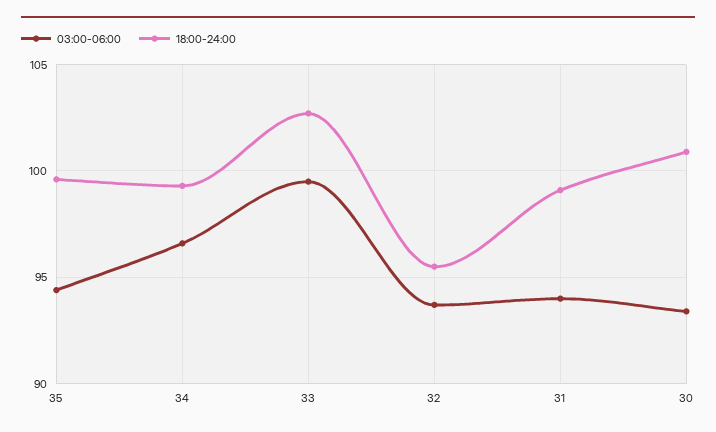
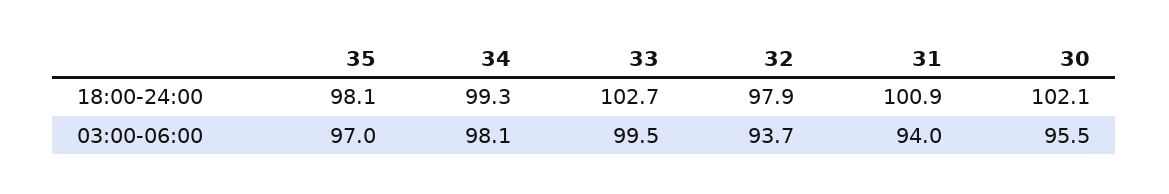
03:00-06:00, 35: 94.5 -> 97
18:00-24:00, 35: 99.5 -> 98.1
03:00-06:00, 34: 96.5 -> 98.1
18:00-24:00, 32: 95.5 -> 97.9
18:00-24:00, 31: 99 -> 100.9
03:00-06:00, 30: 93.5 -> 95.5
18:00-24:00, 30: 101 -> 102.1

